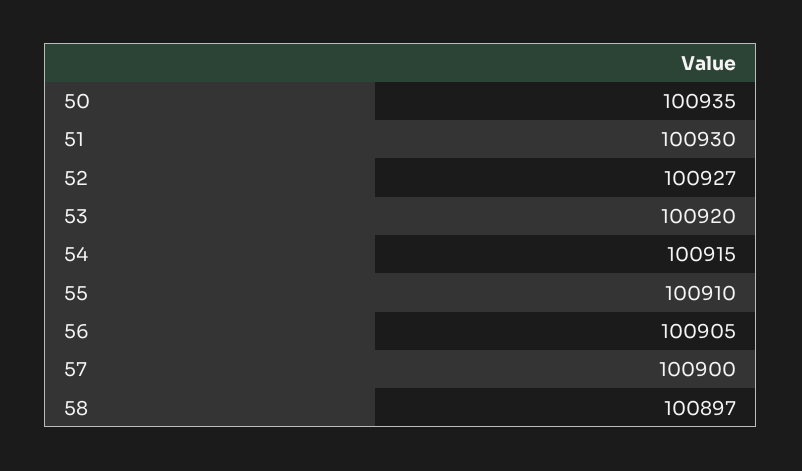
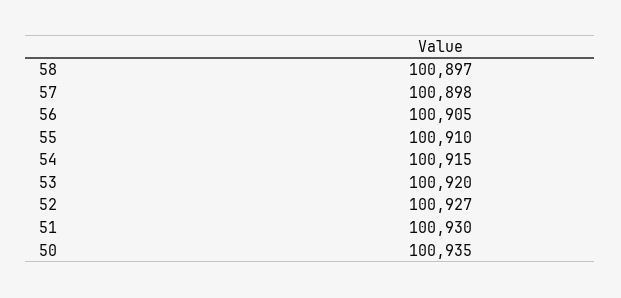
57: 100900 -> 100898

